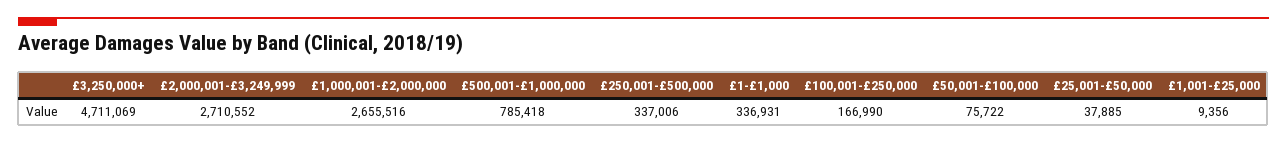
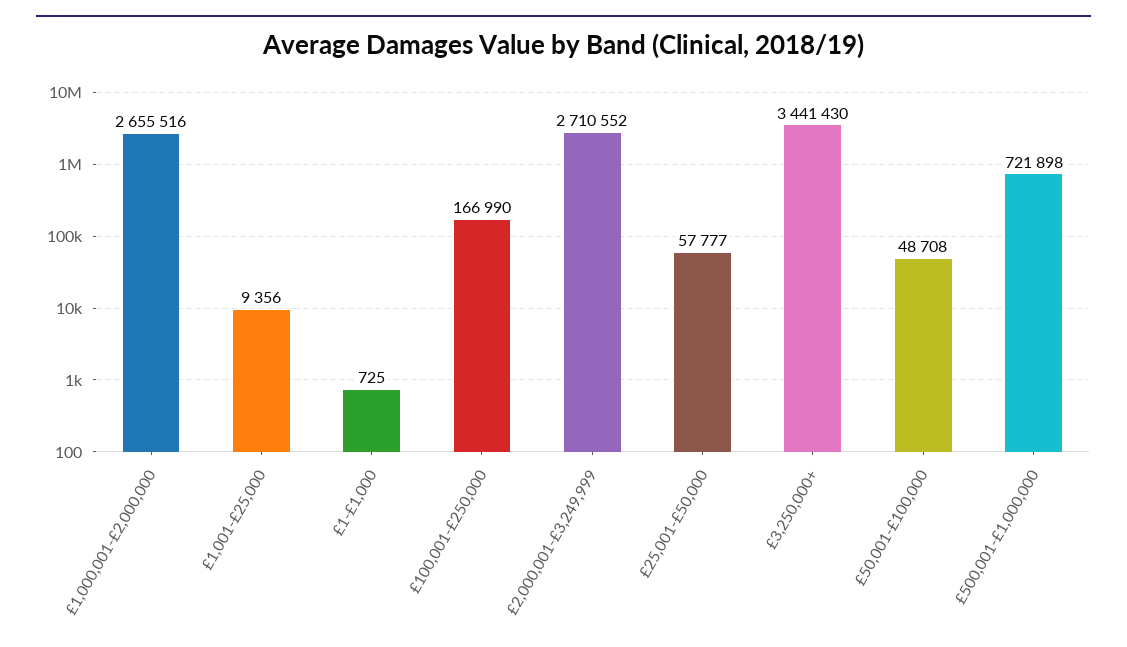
£3,250,000+: 4711069 -> 3441430
£500,001-£1,000,000: 785418 -> 721898
£250,001-£500,000: 337006 -> none
£1-£1,000: 336931 -> 725
£50,001-£100,000: 75722 -> 48708
£25,001-£50,000: 37885 -> 57777

